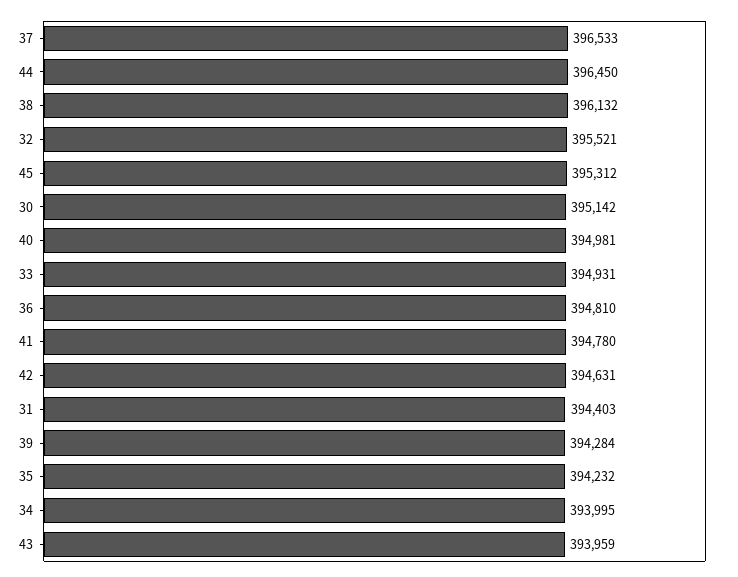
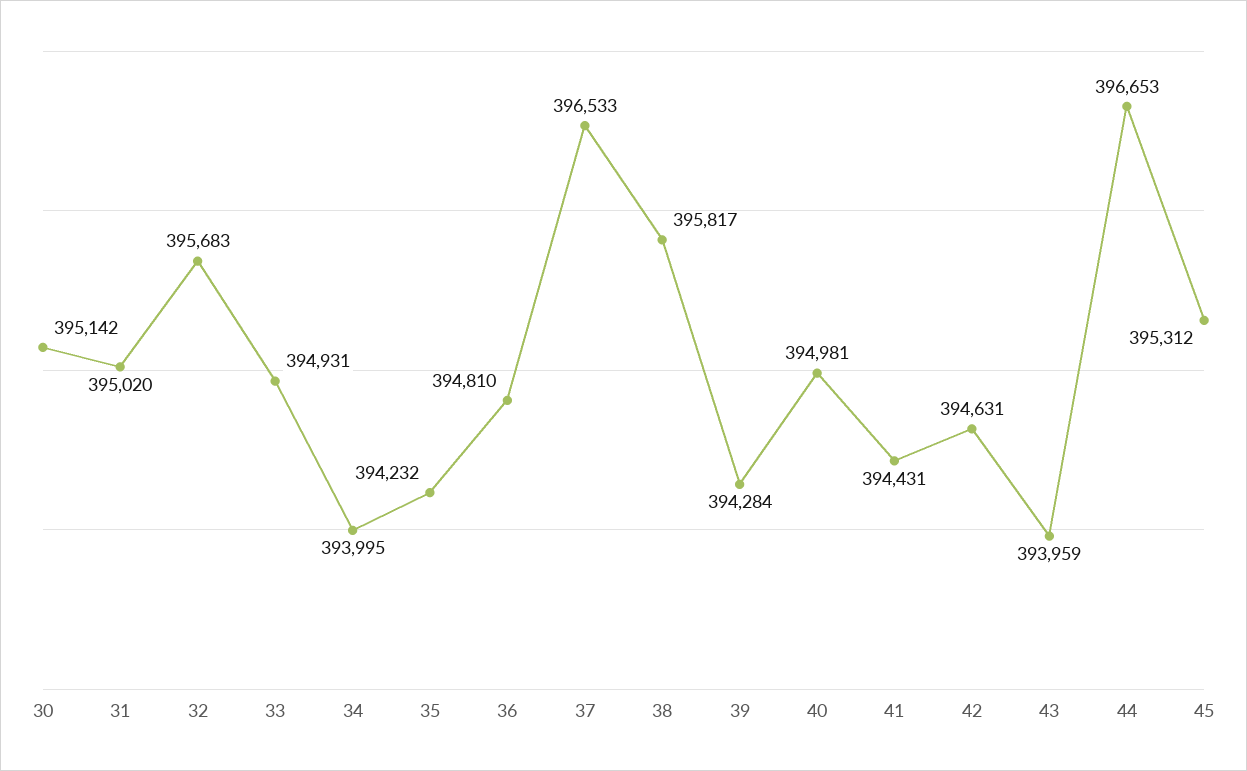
44: 396450 -> 396653
38: 396132 -> 395817
32: 395521 -> 395683
41: 394780 -> 394431
31: 394403 -> 395020

